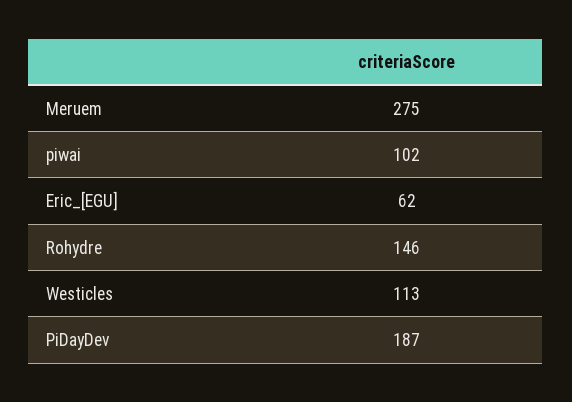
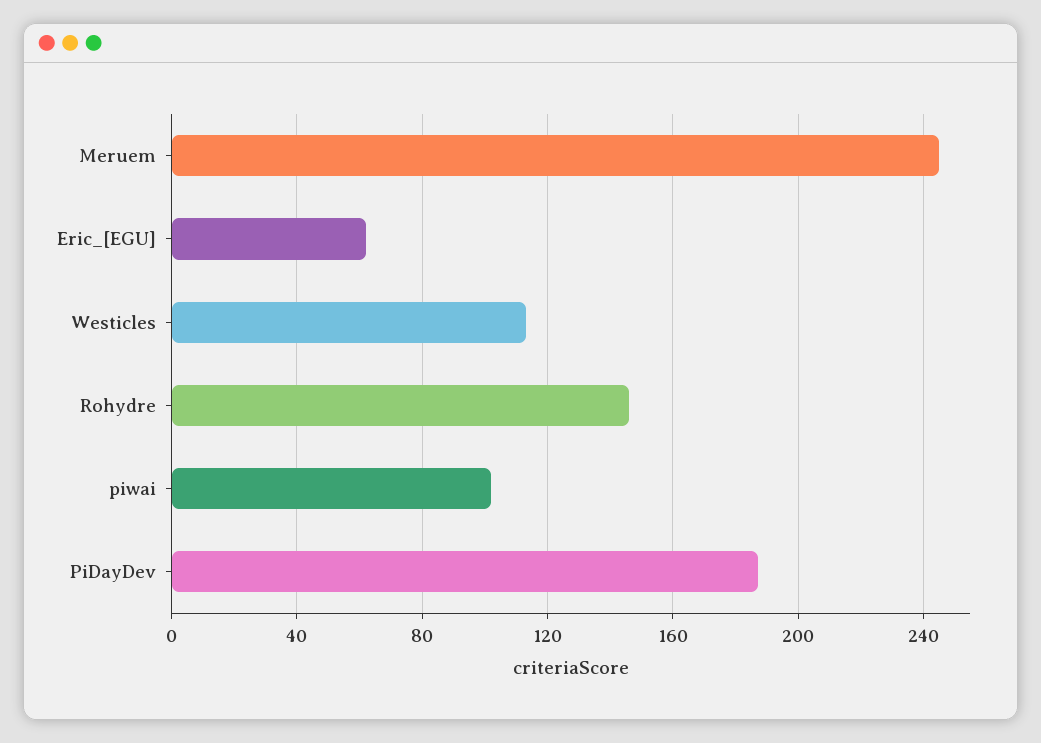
Meruem: 275 -> 245

